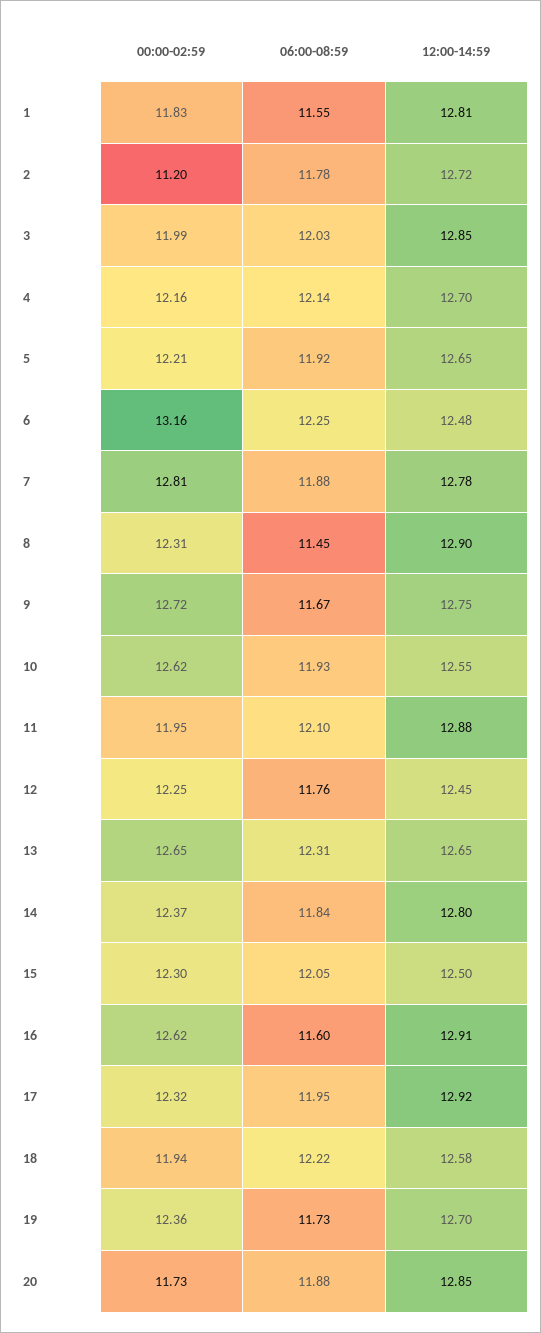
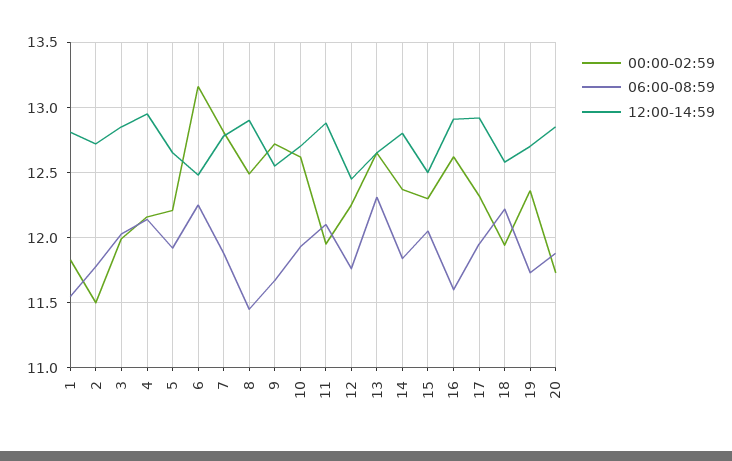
00:00-02:59, 2: 11.2 -> 11.5
12:00-14:59, 4: 12.7 -> 12.95
00:00-02:59, 8: 12.31 -> 12.5
12:00-14:59, 9: 12.75 -> 12.55
12:00-14:59, 10: 12.55 -> 12.7

